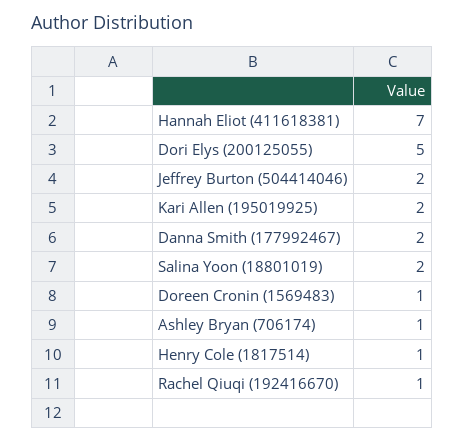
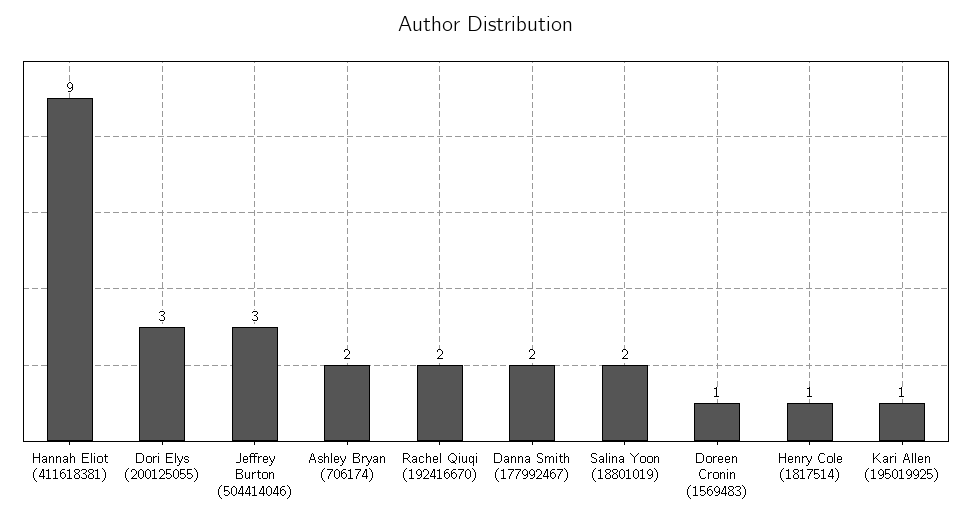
Hannah Eliot (411618381): 7 -> 9
Dori Elys (200125055): 5 -> 3
Jeffrey Burton (504414046): 2 -> 3
Kari Allen (195019925): 2 -> 1
Ashley Bryan (706174): 1 -> 2
Rachel Qiuqi (192416670): 1 -> 2

